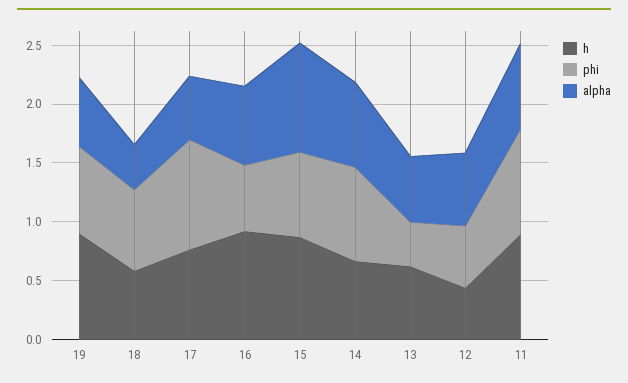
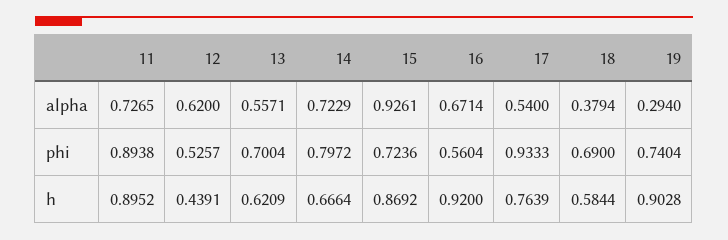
alpha, 19: 0.6 -> 0.294
phi, 13: 0.4 -> 0.7004

